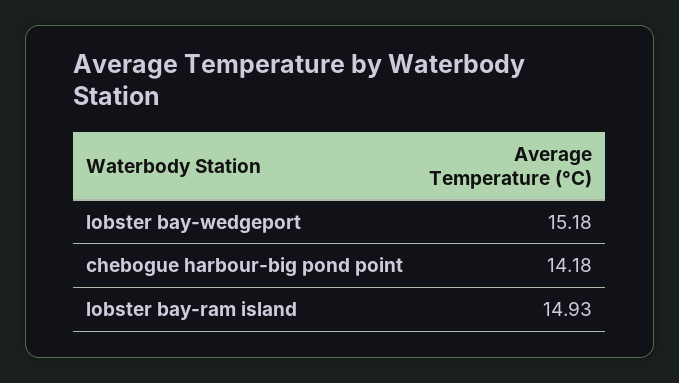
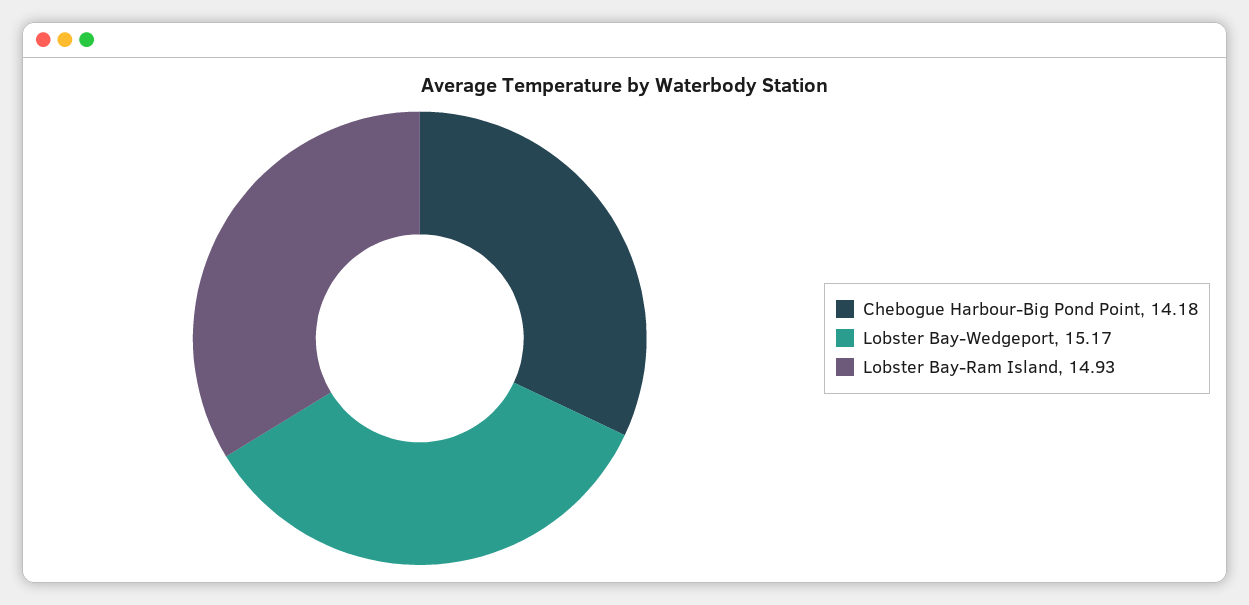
lobster bay-wedgeport: 15.18 -> 15.17

